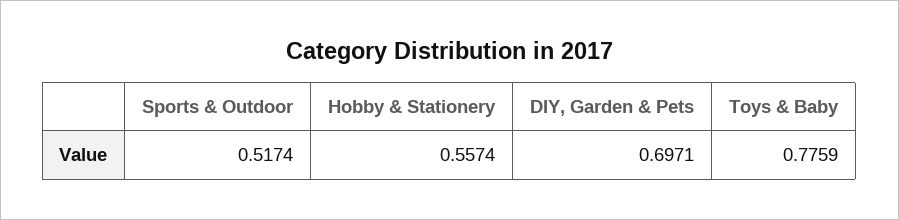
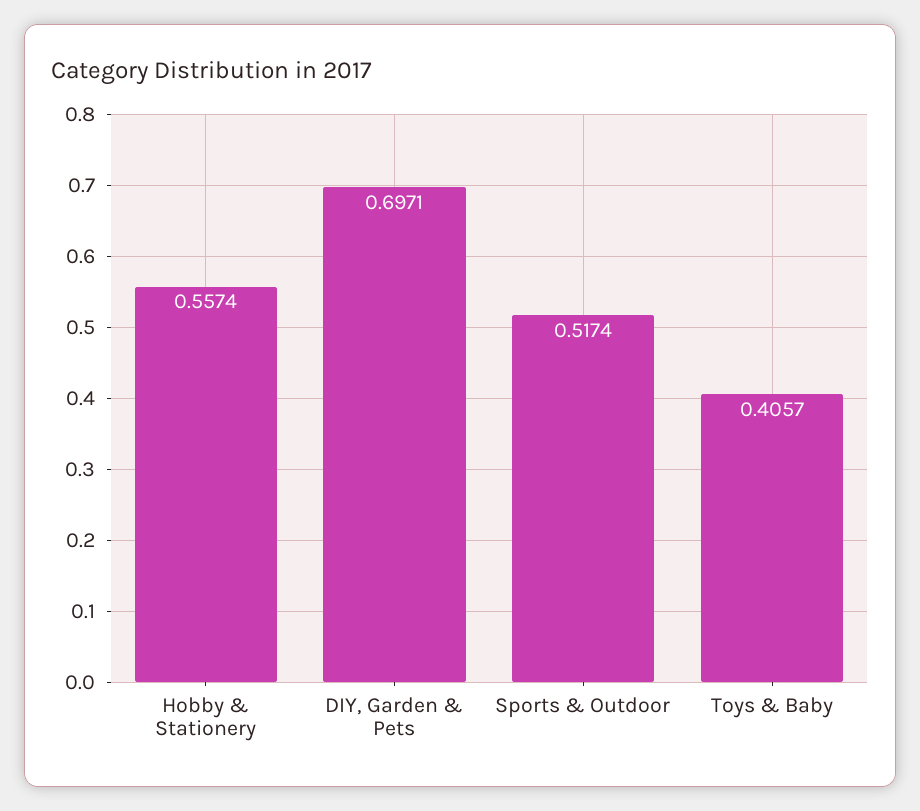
Toys & Baby: 0.7759 -> 0.4057

